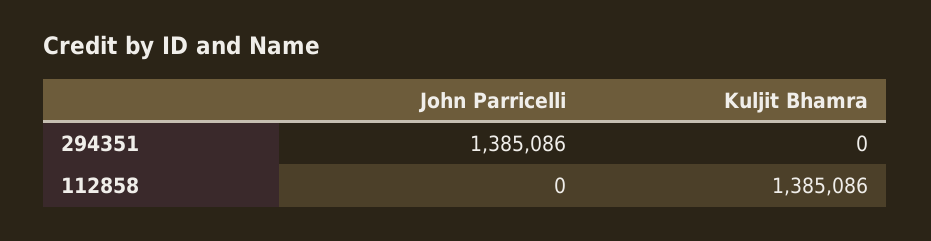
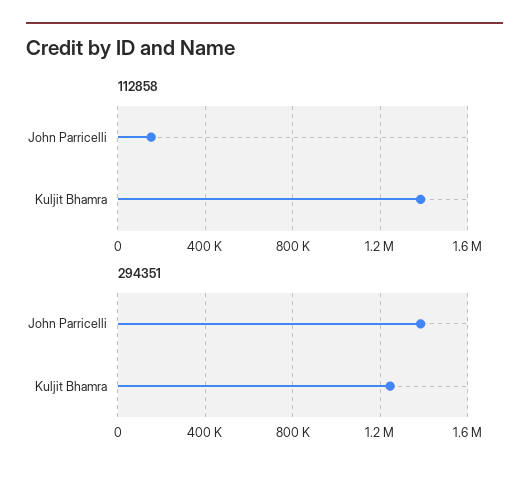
294351, Kuljit Bhamra: 0 -> 1250000
112858, John Parricelli: 0 -> 150000

